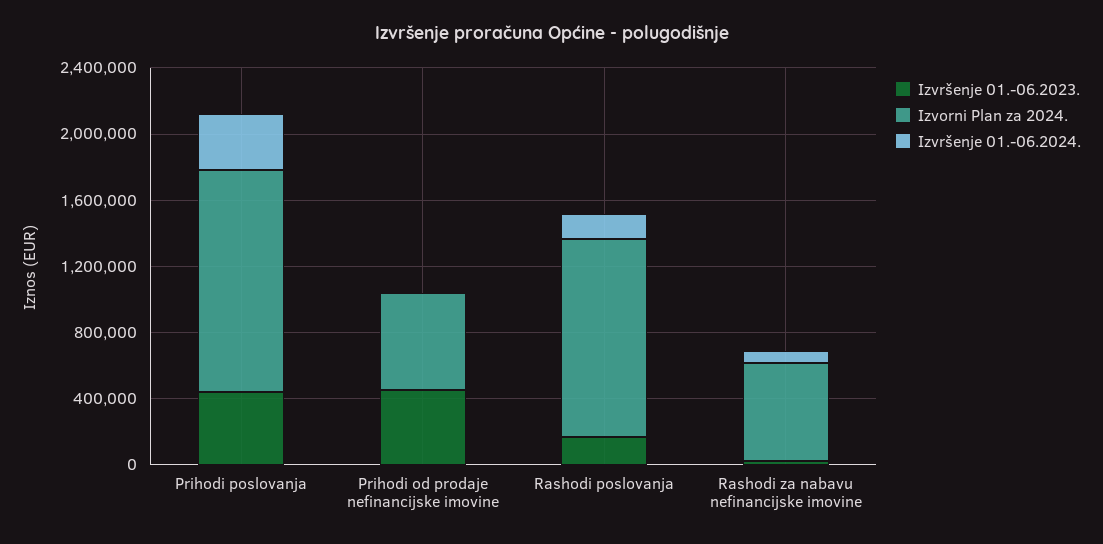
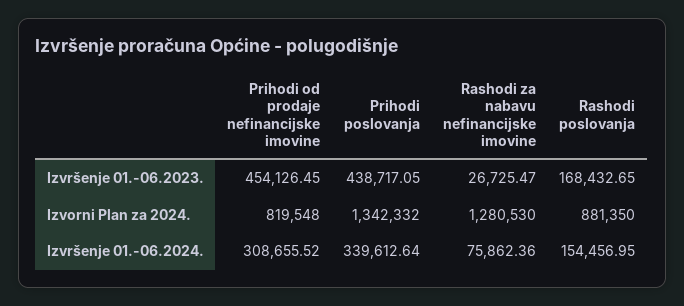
Izvorni Plan za 2024., Prihodi od prodaje nefinancijske imovine: 600000 -> 819548
Izvršenje 01.-06.2024., Prihodi od prodaje nefinancijske imovine: 0 -> 308655.52
Izvorni Plan za 2024., Rashodi poslovanja: 1200000 -> 881350
Izvorni Plan za 2024., Rashodi za nabavu nefinancijske imovine: 600000 -> 1280530

